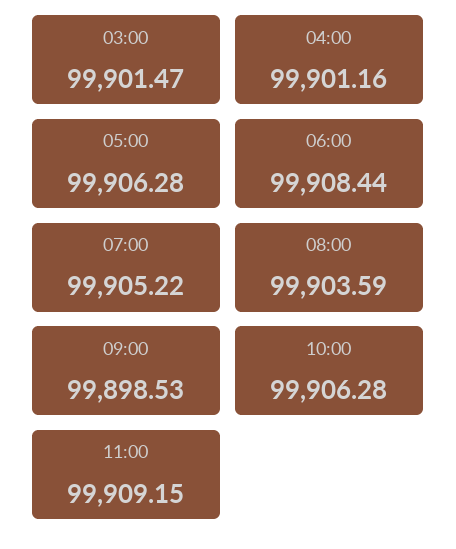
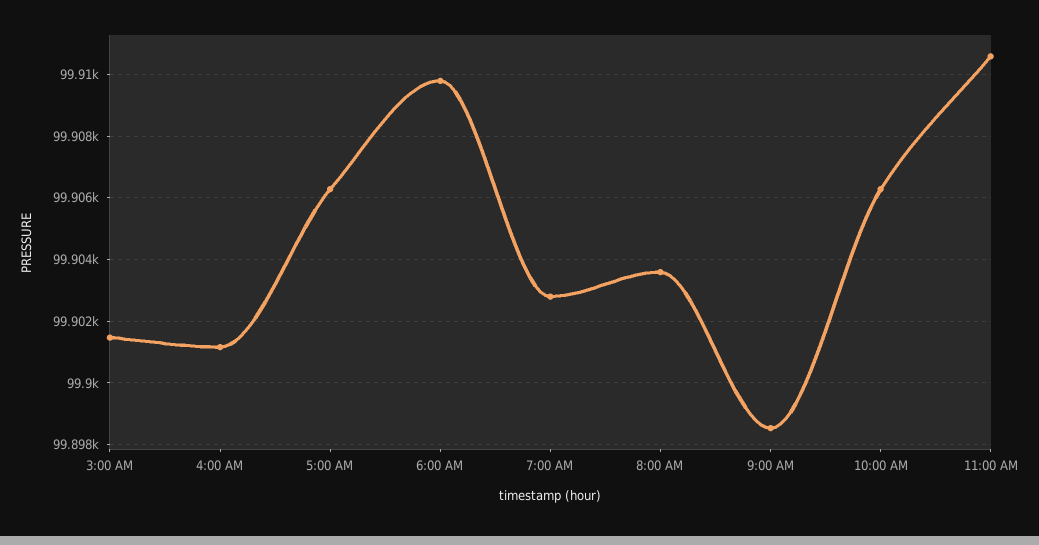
06:00: 99908.44 -> 99909.8
07:00: 99905.22 -> 99902.8
11:00: 99909.15 -> 99910.6

